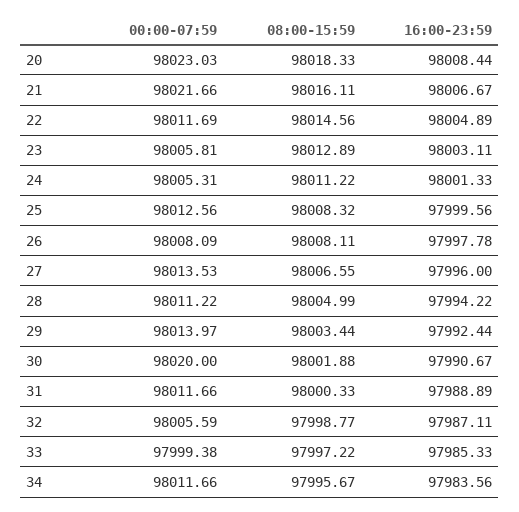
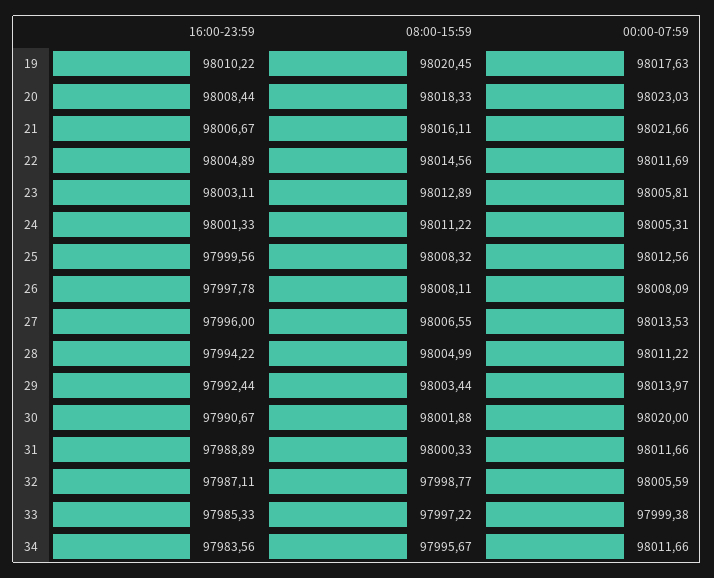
16:00-23:59, 19: none -> 98010.22
08:00-15:59, 19: none -> 98020.45
00:00-07:59, 19: none -> 98017.63

